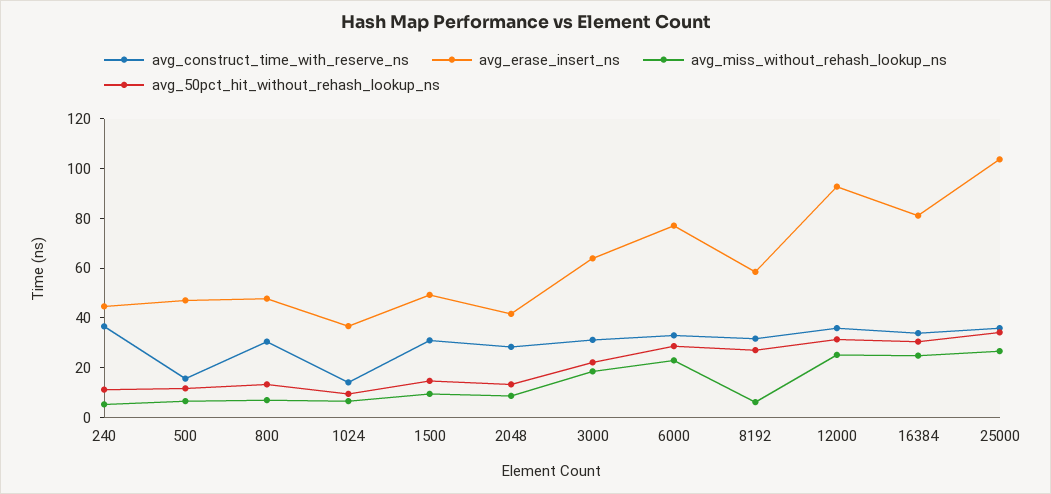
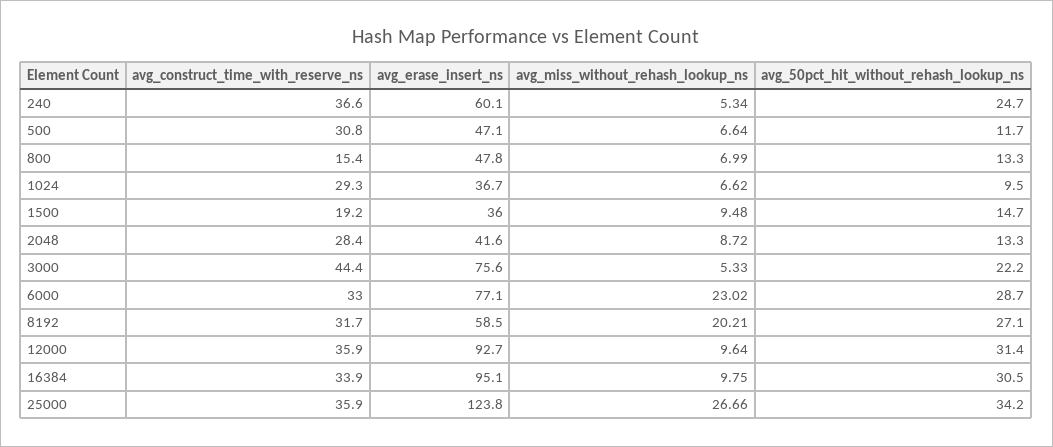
avg_erase_insert_ns, 240: 45 -> 60.1
avg_50pct_hit_without_rehash_lookup_ns, 240: 10 -> 24.7
avg_construct_time_with_reserve_ns, 500: 15 -> 30.8
avg_construct_time_with_reserve_ns, 800: 30 -> 15.4
avg_construct_time_with_reserve_ns, 1024: 15 -> 29.3
avg_construct_time_with_reserve_ns, 1500: 30 -> 19.2
avg_erase_insert_ns, 1500: 50 -> 36
avg_construct_time_with_reserve_ns, 3000: 30 -> 44.4
avg_erase_insert_ns, 3000: 65 -> 75.6
avg_miss_without_rehash_lookup_ns, 3000: 20 -> 5.33
avg_miss_without_rehash_lookup_ns, 8192: 5 -> 20.21
avg_miss_without_rehash_lookup_ns, 12000: 25 -> 9.64
avg_erase_insert_ns, 16384: 80 -> 95.1
avg_miss_without_rehash_lookup_ns, 16384: 25 -> 9.75
avg_erase_insert_ns, 25000: 105 -> 123.8

